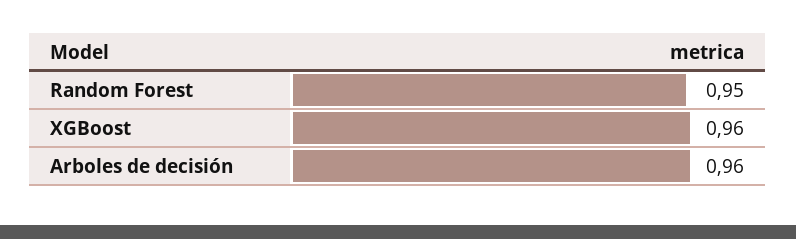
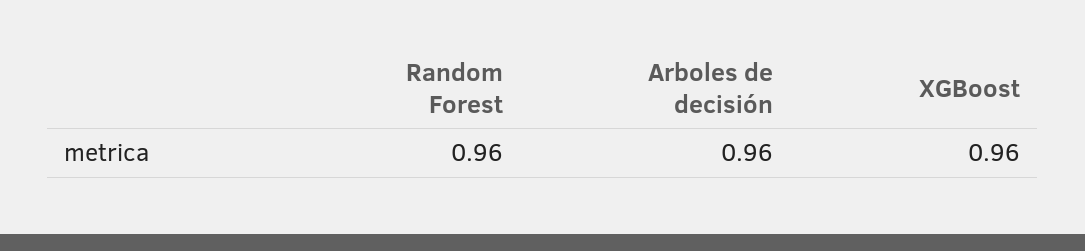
Random Forest: 0.95 -> 0.96

